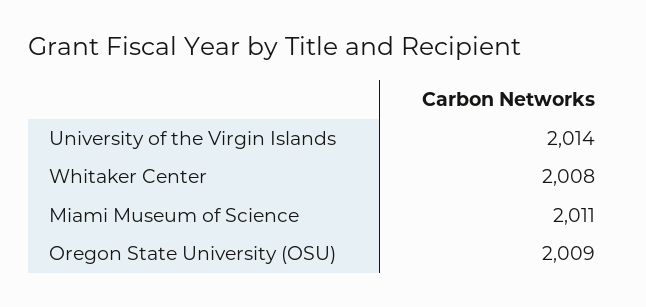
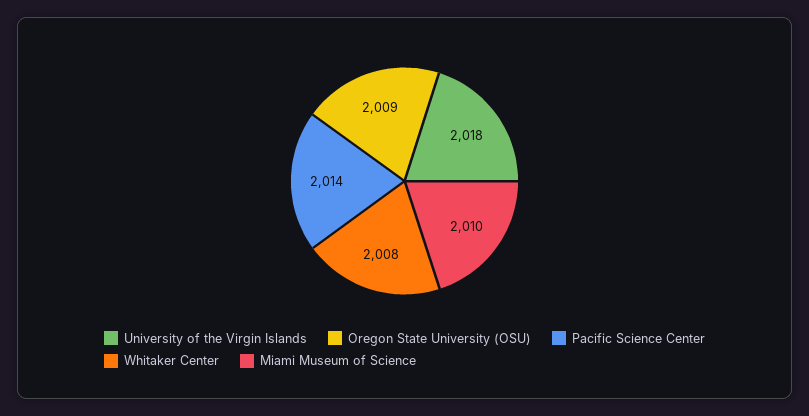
University of the Virgin Islands: 2014 -> 2018
Miami Museum of Science: 2011 -> 2010
Pacific Science Center: none -> 2014

